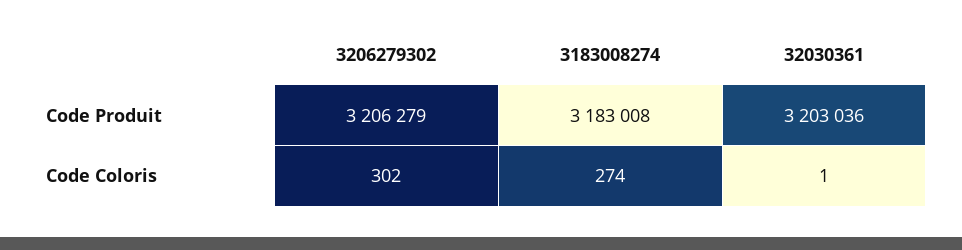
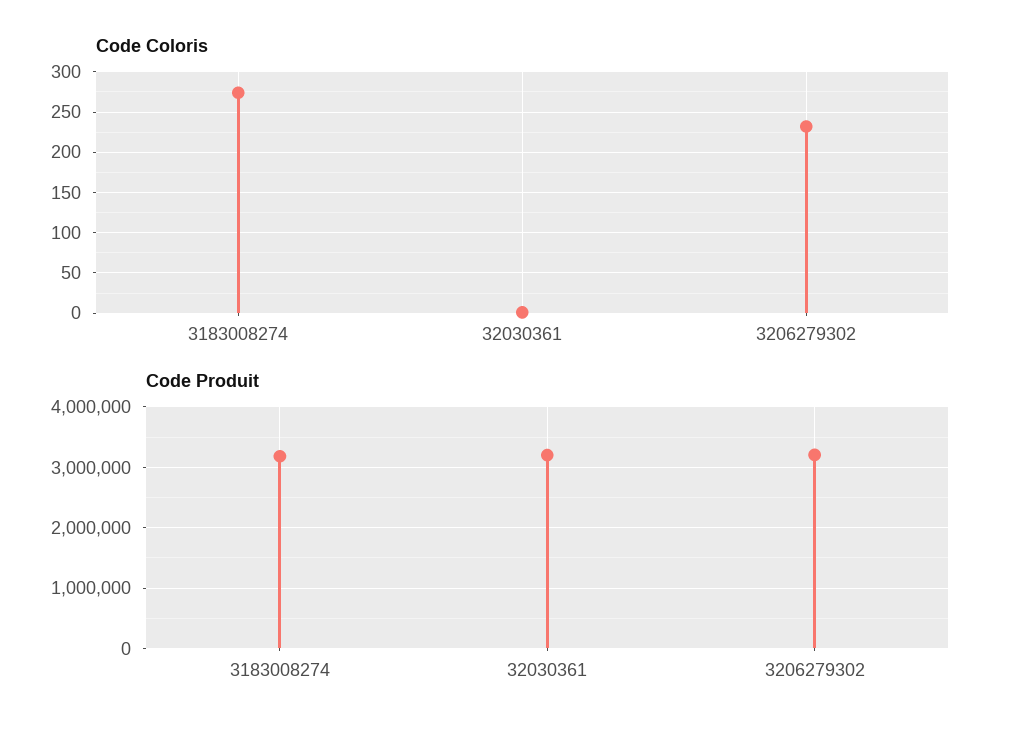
Code Coloris, 3206279302: 302 -> 230

